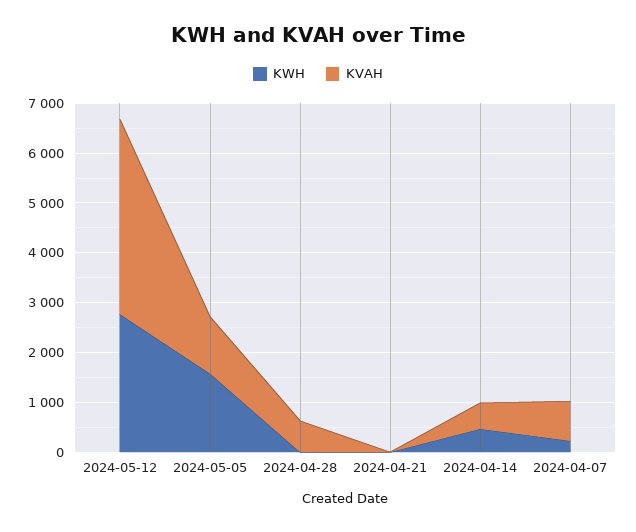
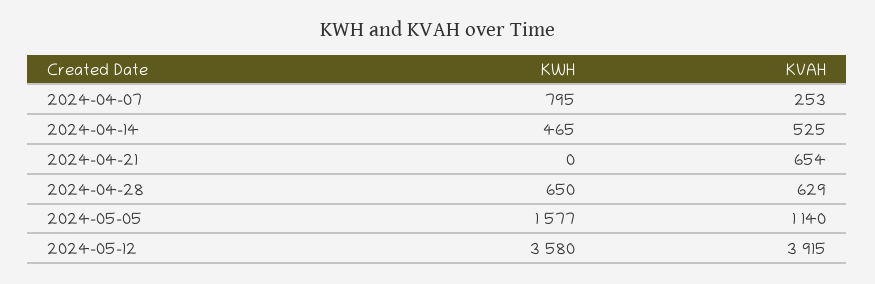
KWH, 2024-05-12: 2800 -> 3580
KWH, 2024-04-28: 0 -> 650
KVAH, 2024-04-21: 0 -> 654
KWH, 2024-04-07: 200 -> 795
KVAH, 2024-04-07: 800 -> 253

